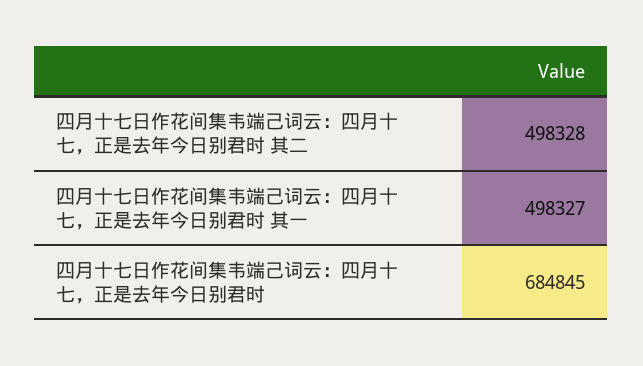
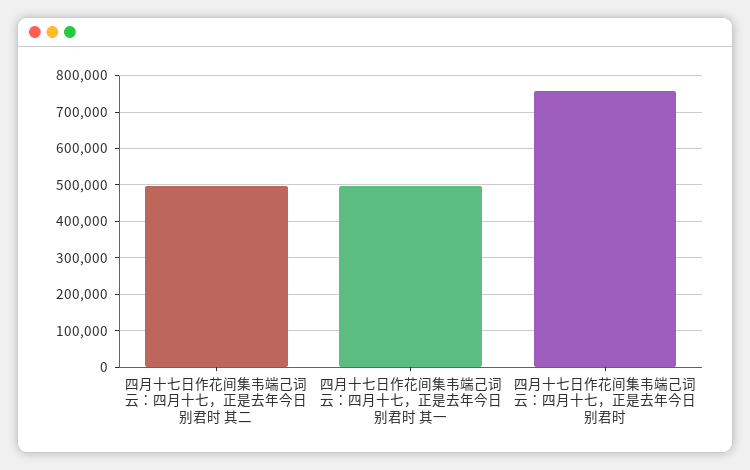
四月十七日作花间集韦端己词云：四月十七，正是去年今日别君时: 684845 -> 760000

